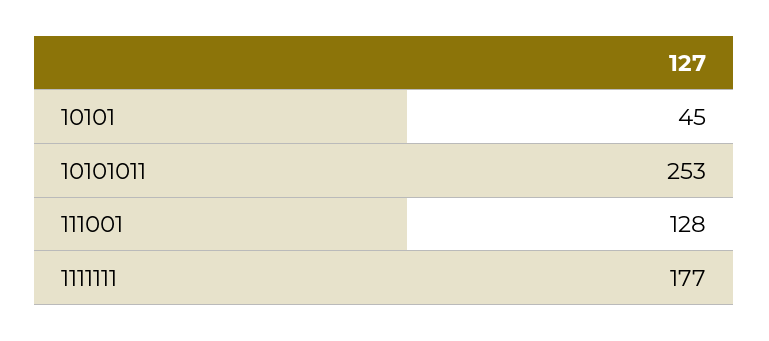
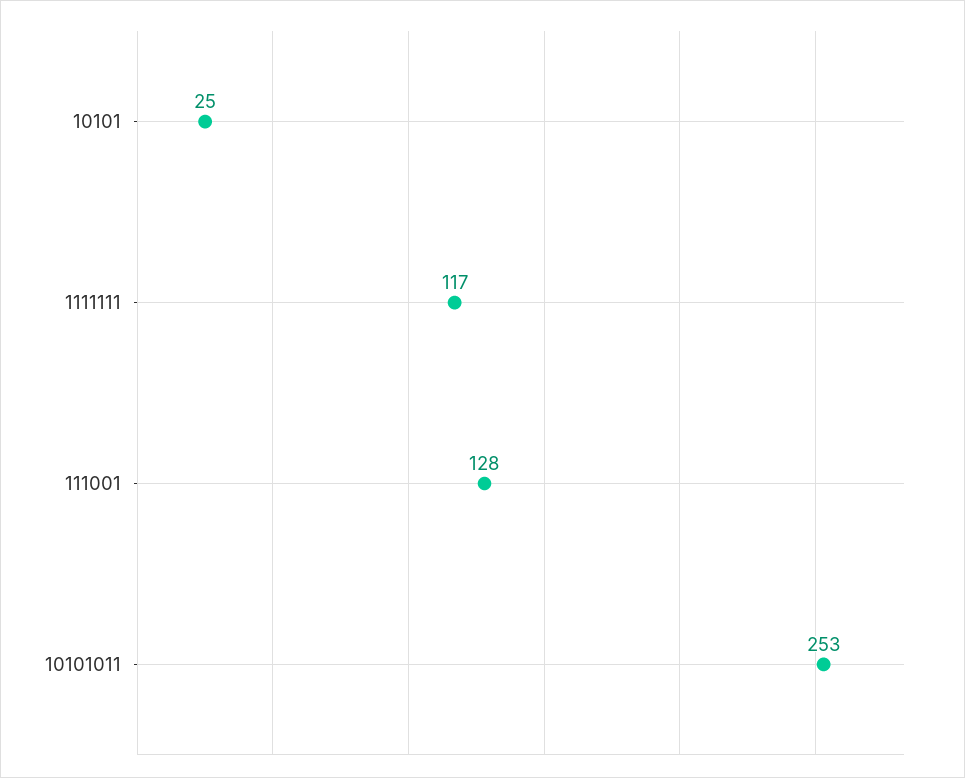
10101: 45 -> 25
1111111: 177 -> 117

